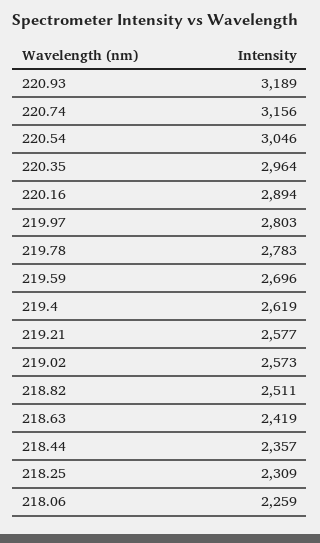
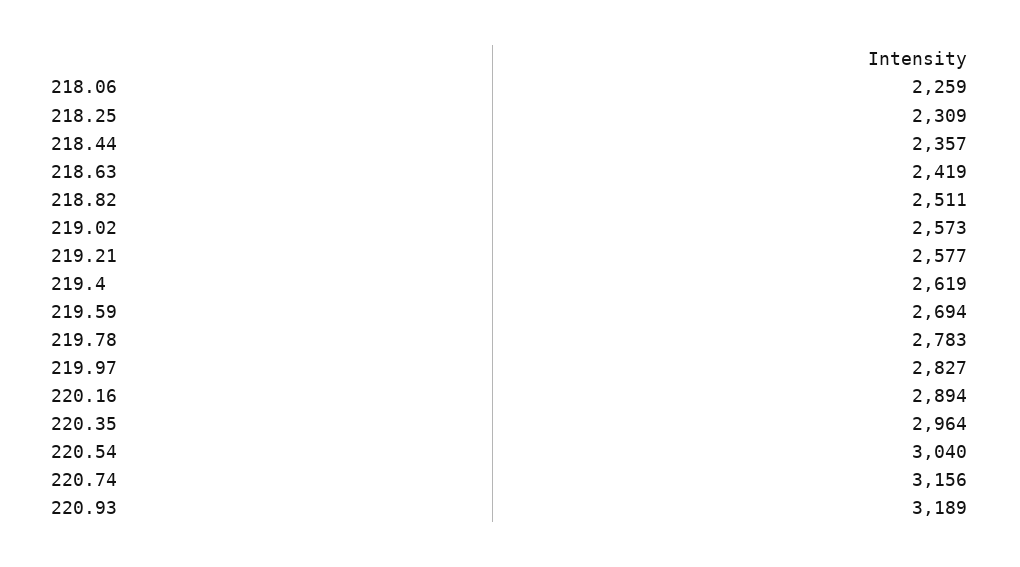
220.54: 3046 -> 3040
219.97: 2803 -> 2827
219.59: 2696 -> 2694

